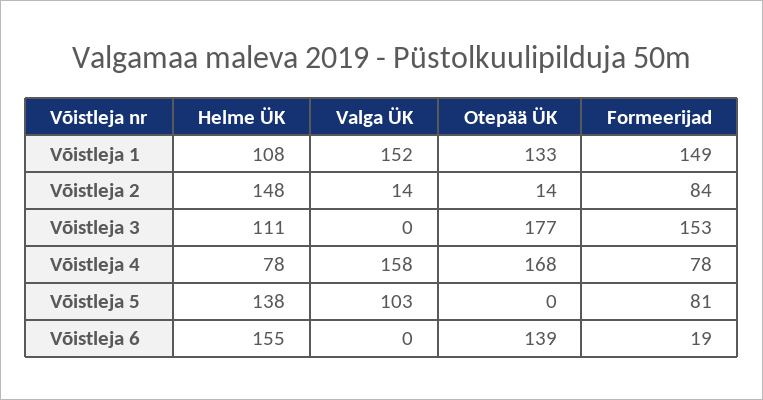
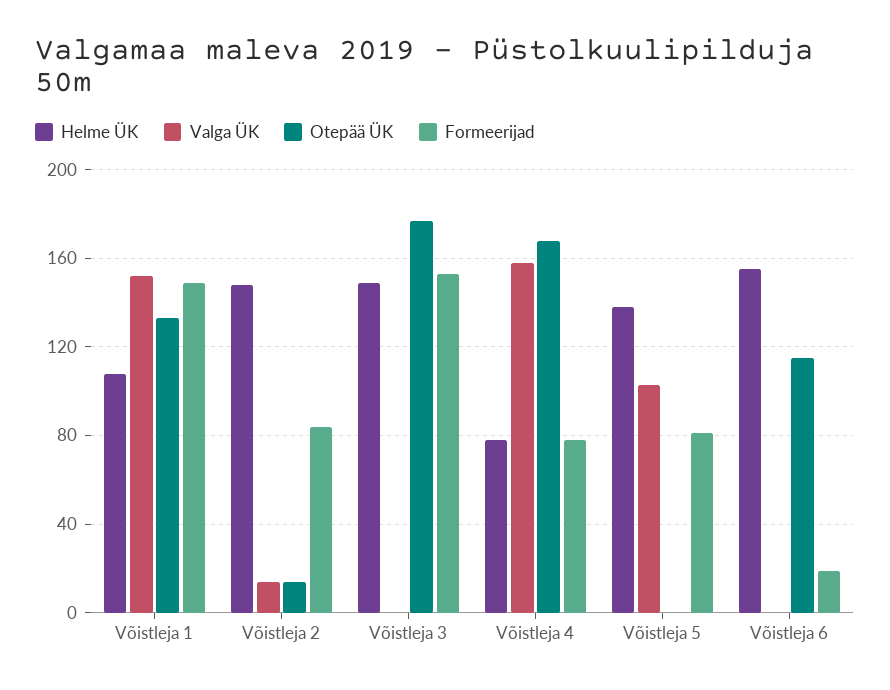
Helme ÜK, Võistleja 3: 111 -> 150
Otepää ÜK, Võistleja 6: 139 -> 115

